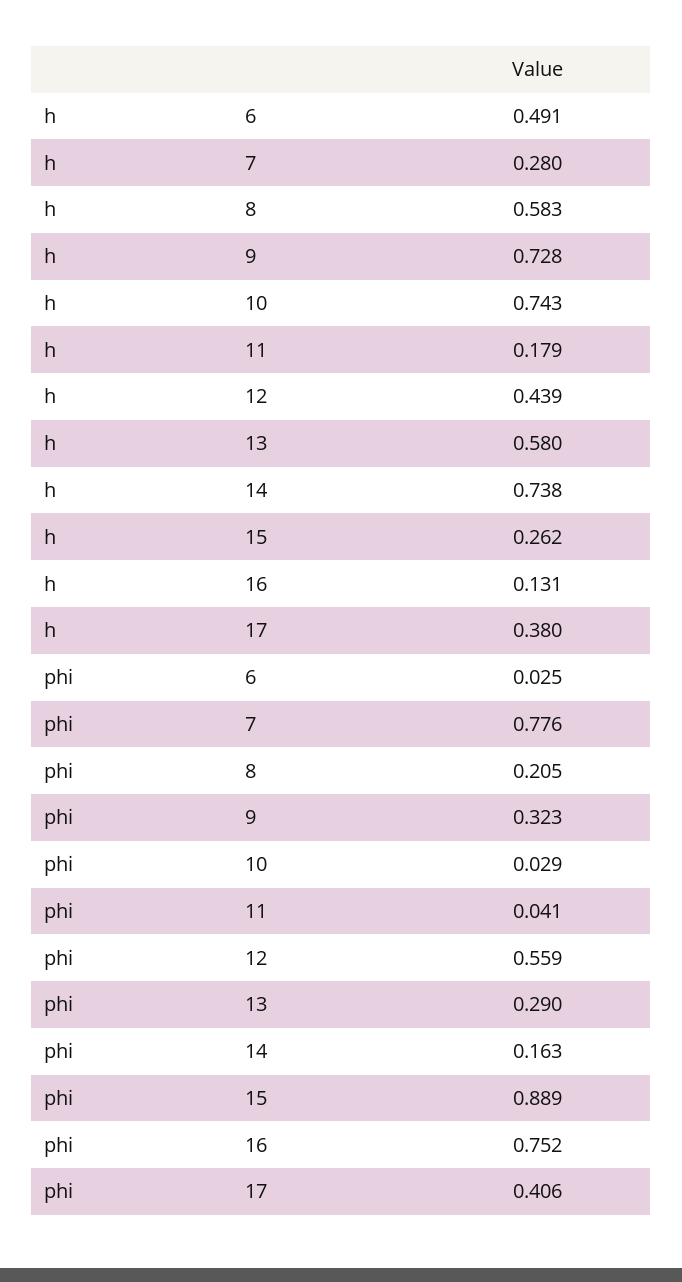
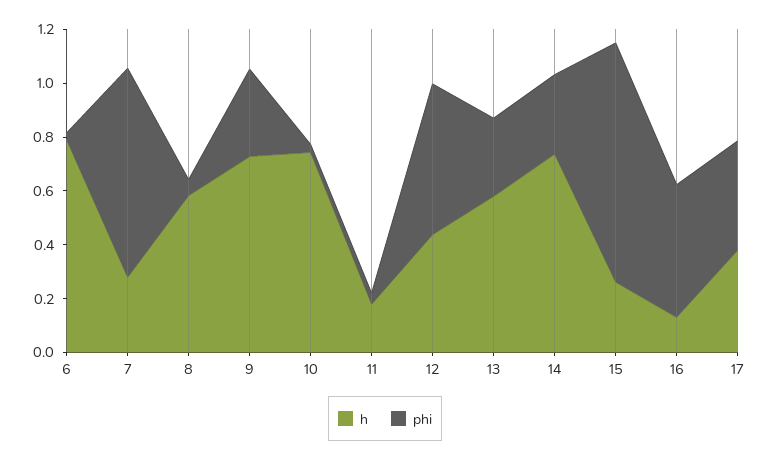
h, 6: 0.491 -> 0.8
phi, 8: 0.205 -> 0.05
phi, 14: 0.163 -> 0.3
phi, 16: 0.752 -> 0.5

